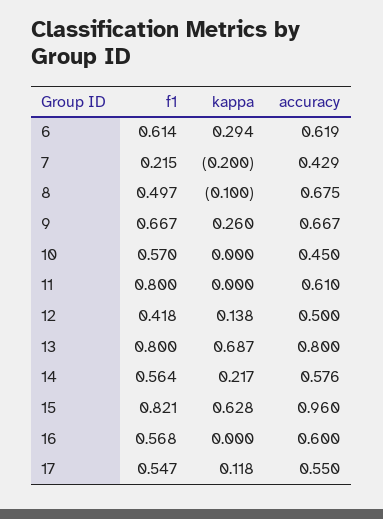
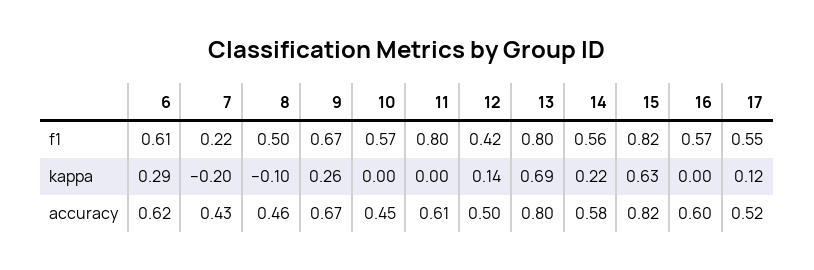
accuracy, 8: 0.675 -> 0.46
accuracy, 15: 0.96 -> 0.82
accuracy, 17: 0.55 -> 0.52

